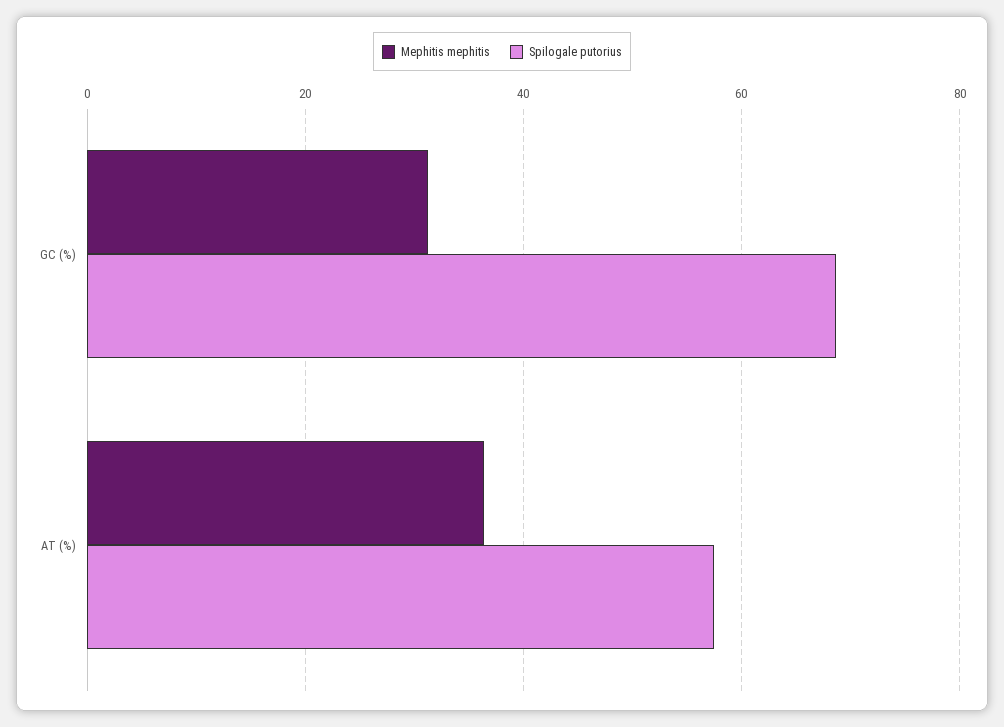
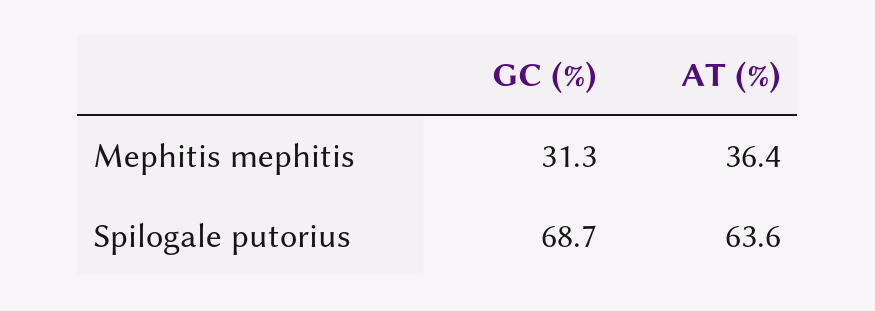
Spilogale putorius, AT (%): 58 -> 63.6

